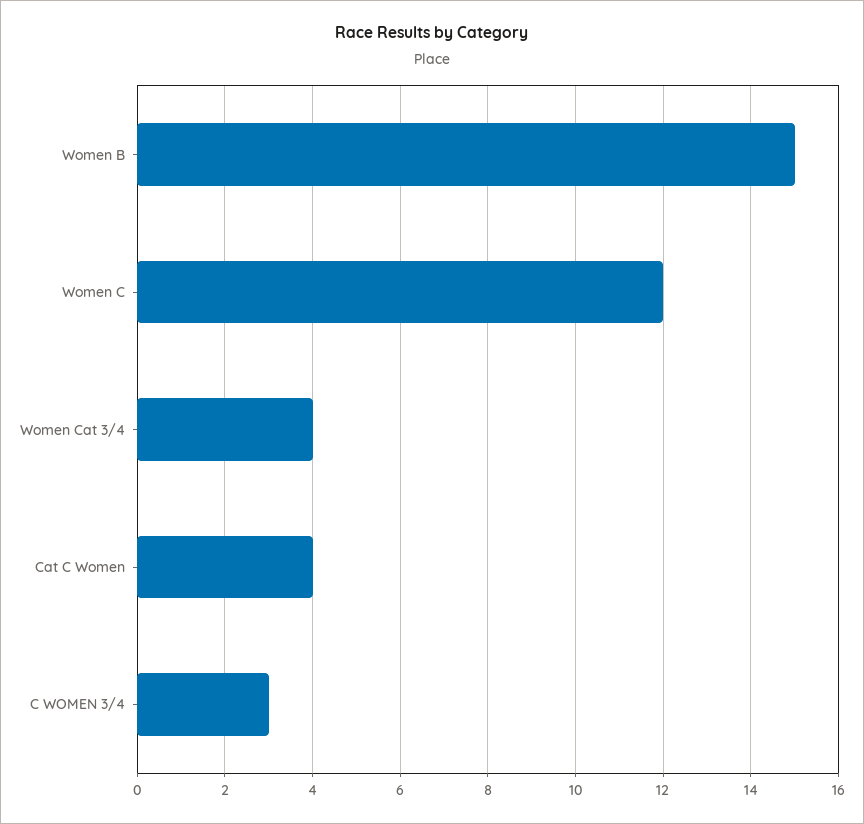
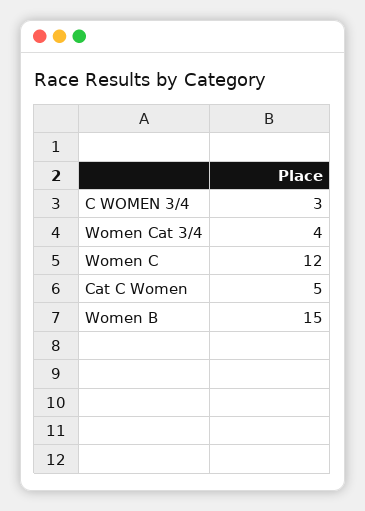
Cat C Women: 4 -> 5

